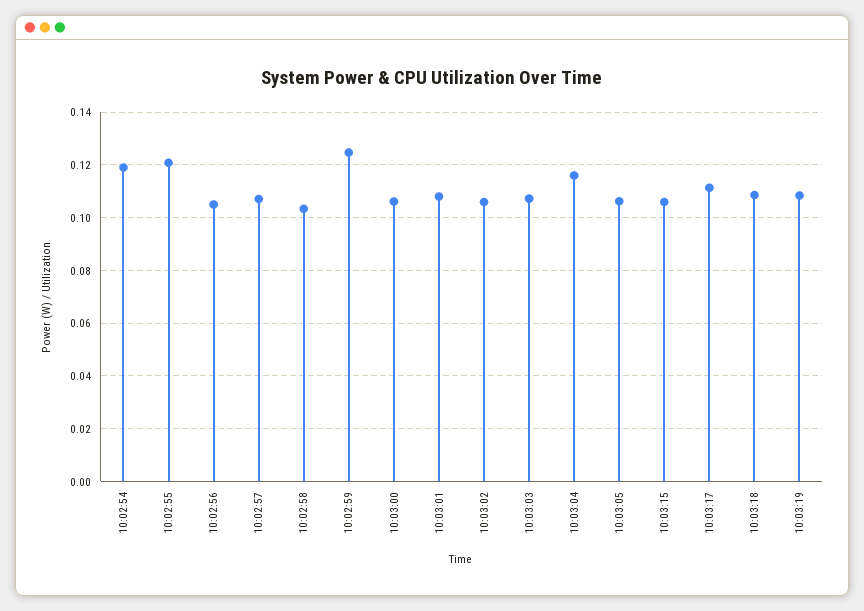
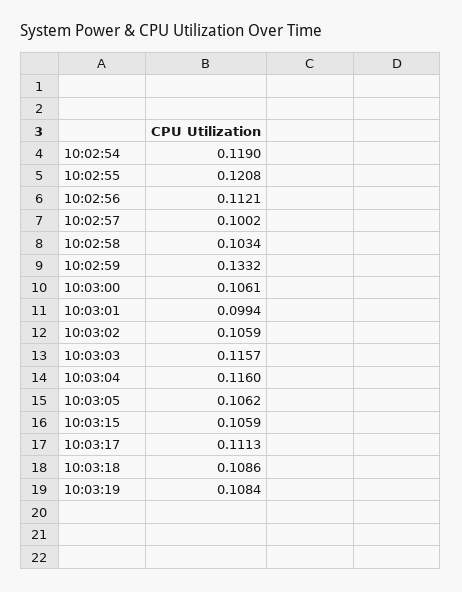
10:02:56: 0.105 -> 0.1121
10:02:57: 0.1075 -> 0.1002
10:02:59: 0.125 -> 0.1332
10:03:01: 0.1075 -> 0.0994
10:03:03: 0.1075 -> 0.1157

